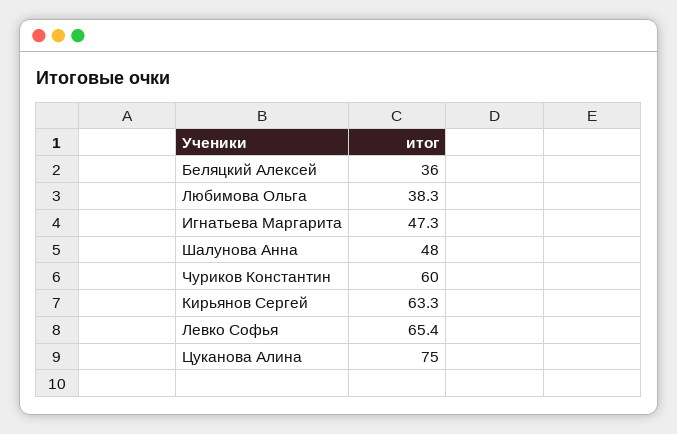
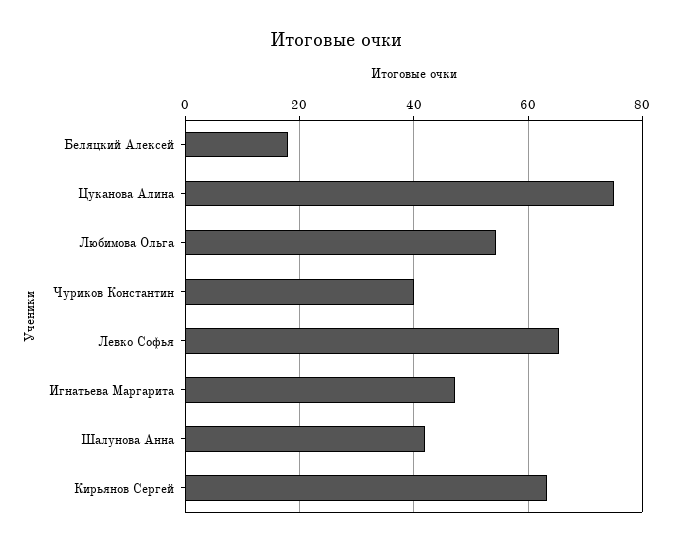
Беляцкий Алексей: 36 -> 18
Любимова Ольга: 38.3 -> 54
Шалунова Анна: 48 -> 42
Чуриков Константин: 60 -> 40

